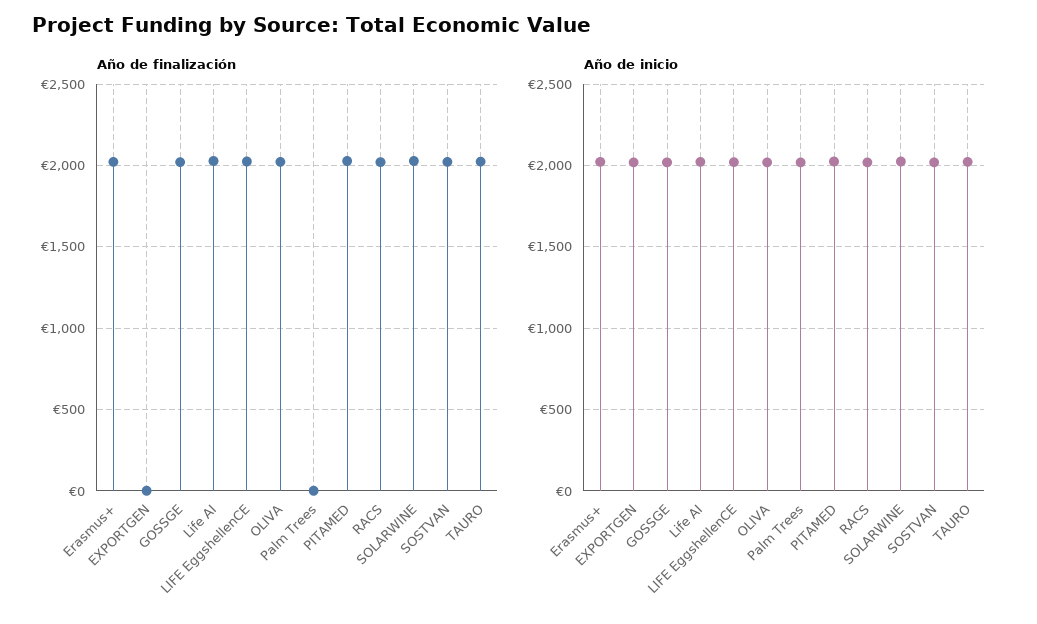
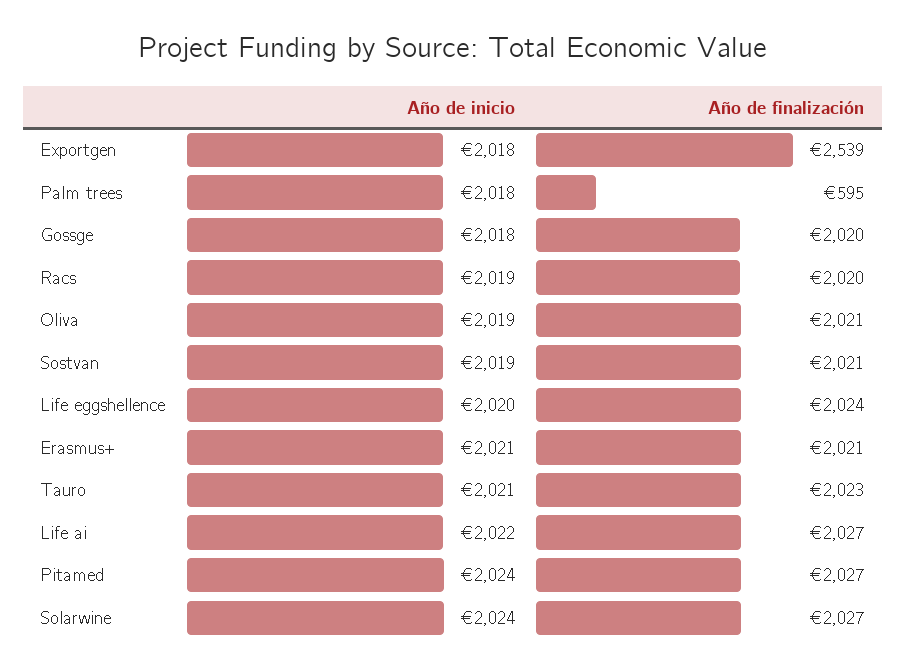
Año de finalización, EXPORTGEN: 0 -> 2539
Año de finalización, Palm Trees: 0 -> 595

